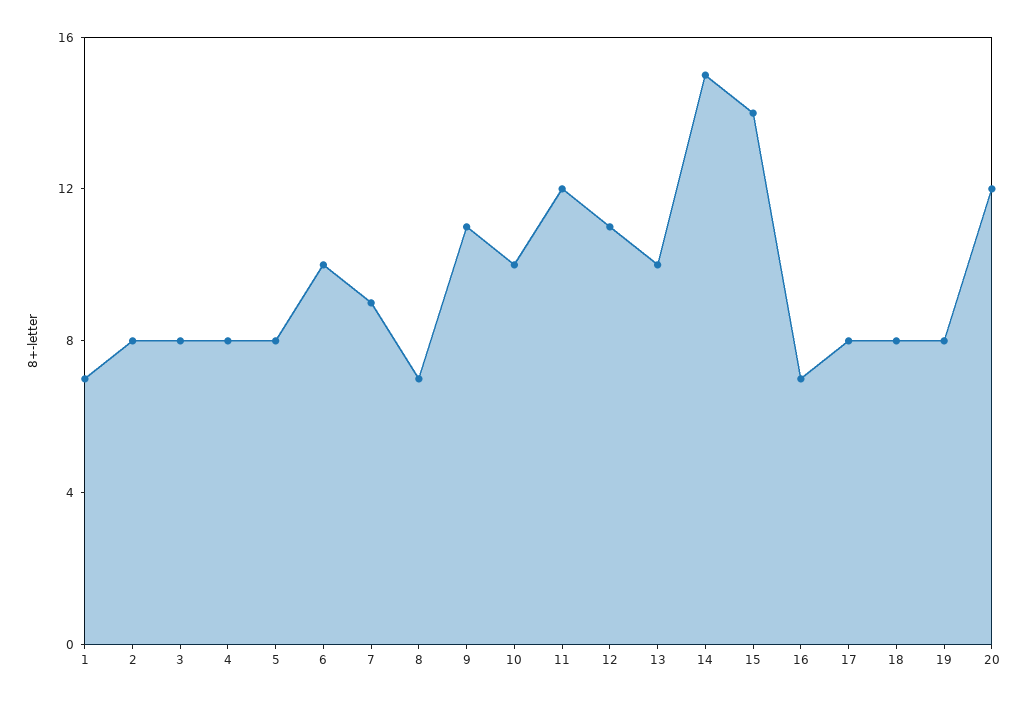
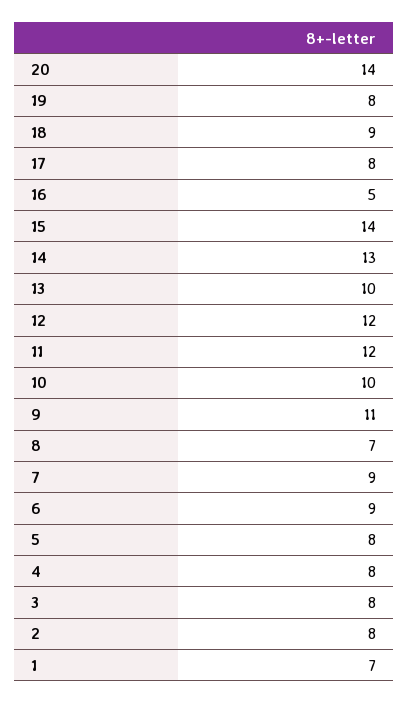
6: 10 -> 9
12: 11 -> 12
14: 15 -> 13
16: 7 -> 5
18: 8 -> 9
20: 12 -> 14

